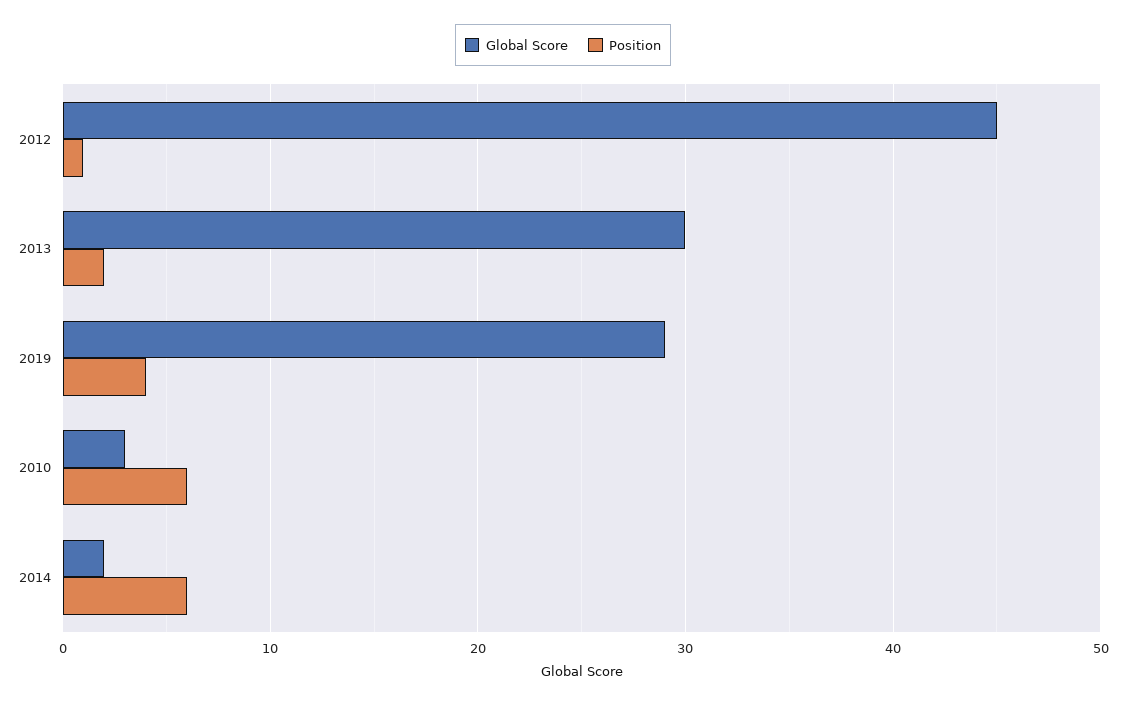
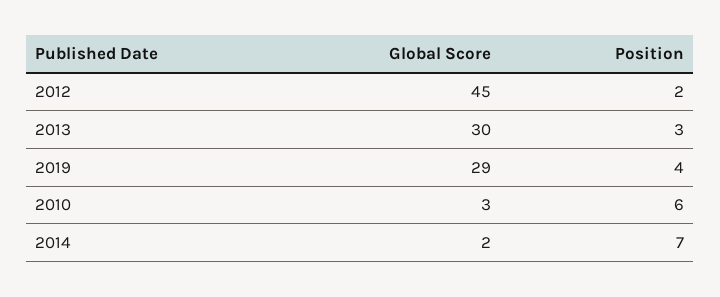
Position, 2012: 1 -> 2
Position, 2013: 2 -> 3
Position, 2014: 6 -> 7

